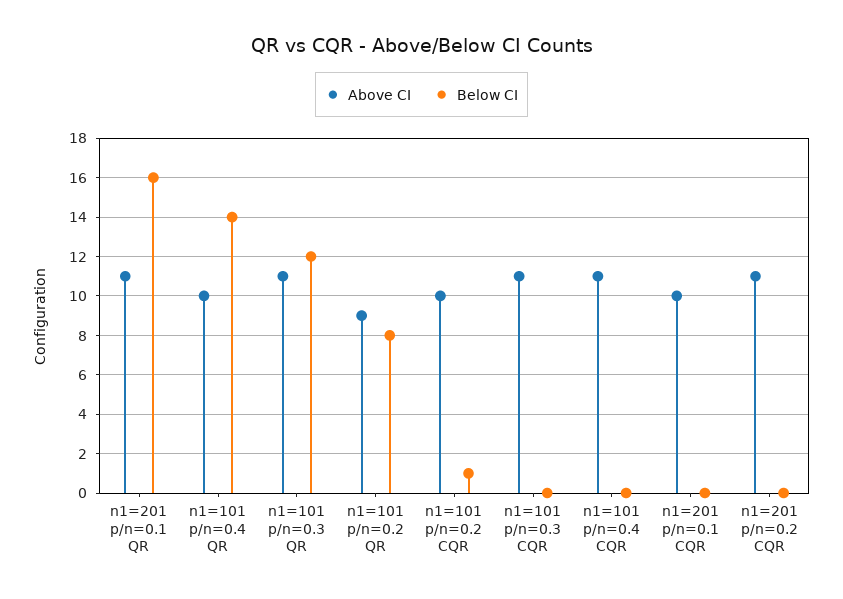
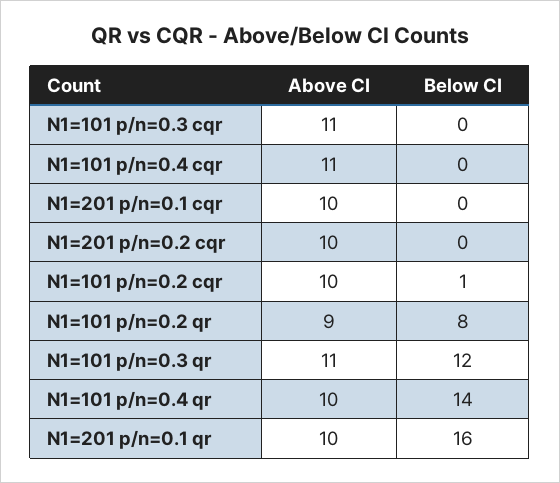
Above CI, n1=201 p/n=0.1 QR: 11 -> 10
Above CI, n1=201 p/n=0.2 CQR: 11 -> 10

